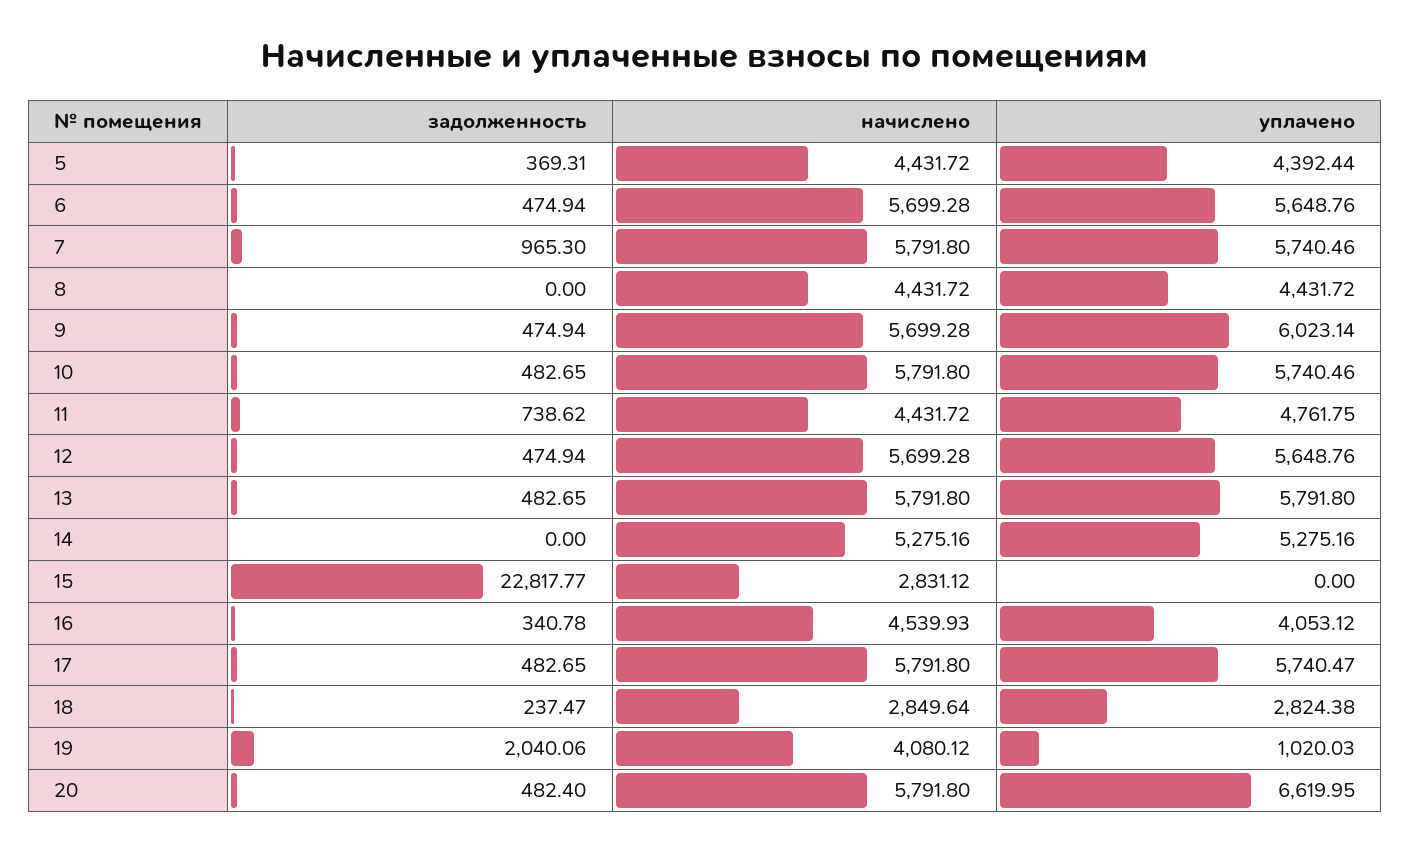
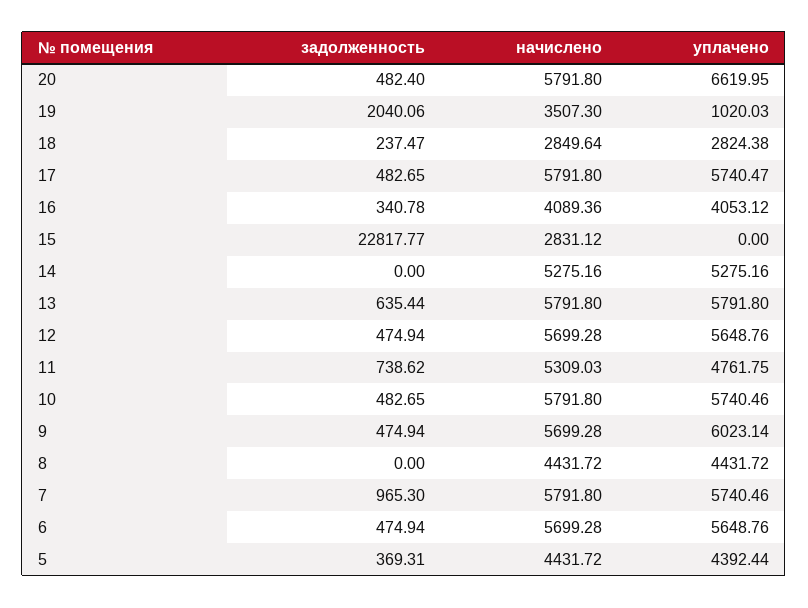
начислено, 11: 4431.72 -> 5309.03
задолженность, 13: 482.65 -> 635.44
начислено, 16: 4539.93 -> 4089.36
начислено, 19: 4080.12 -> 3507.3

